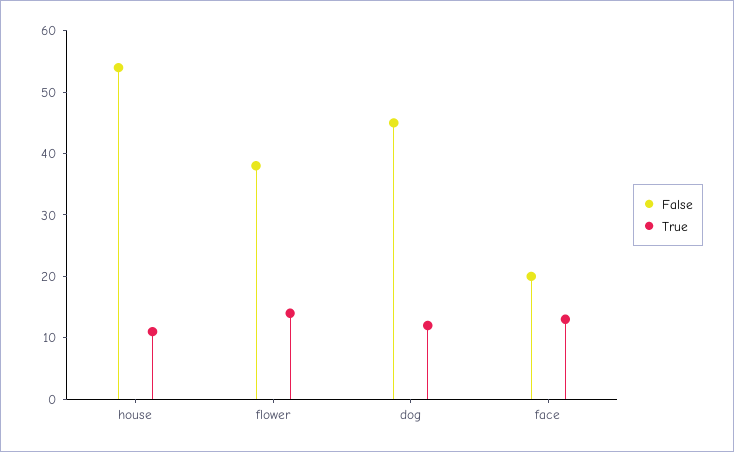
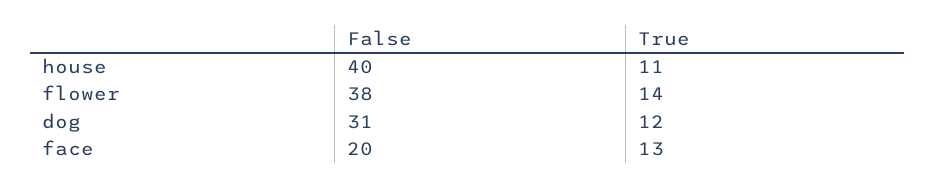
False, house: 55 -> 40
False, dog: 45 -> 31

